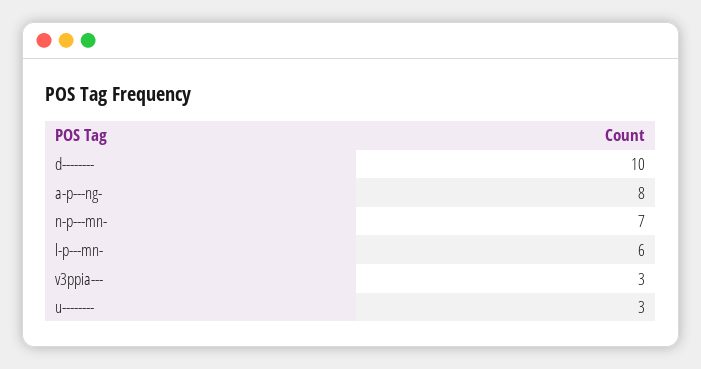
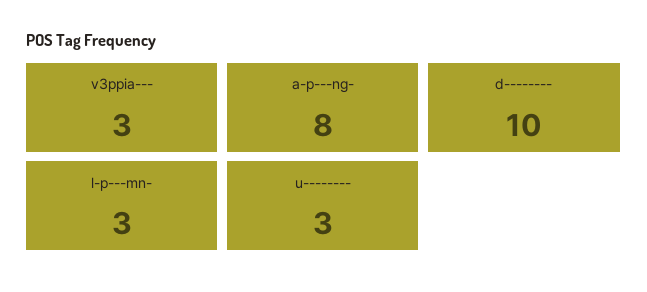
n-p---mn-: 7 -> none
l-p---mn-: 6 -> 3

